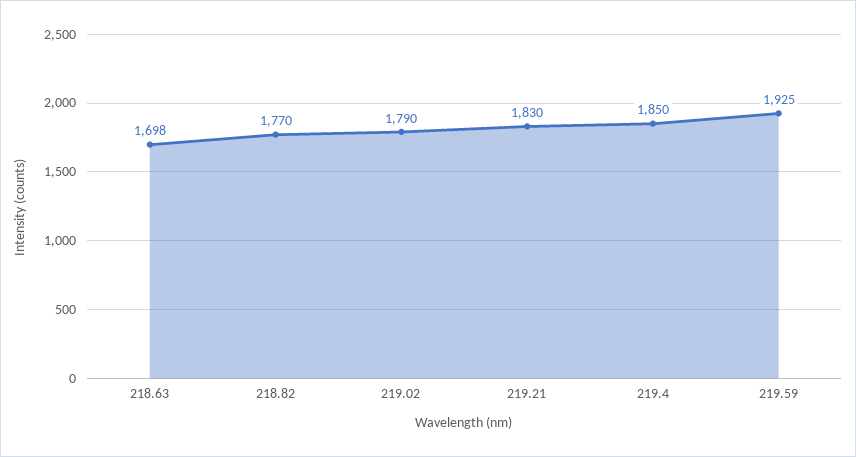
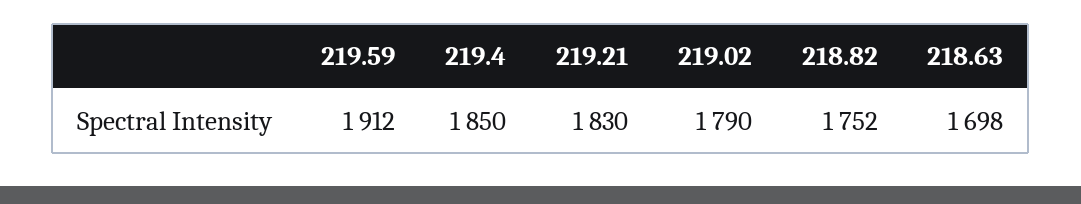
218.82: 1770 -> 1752
219.59: 1925 -> 1912

